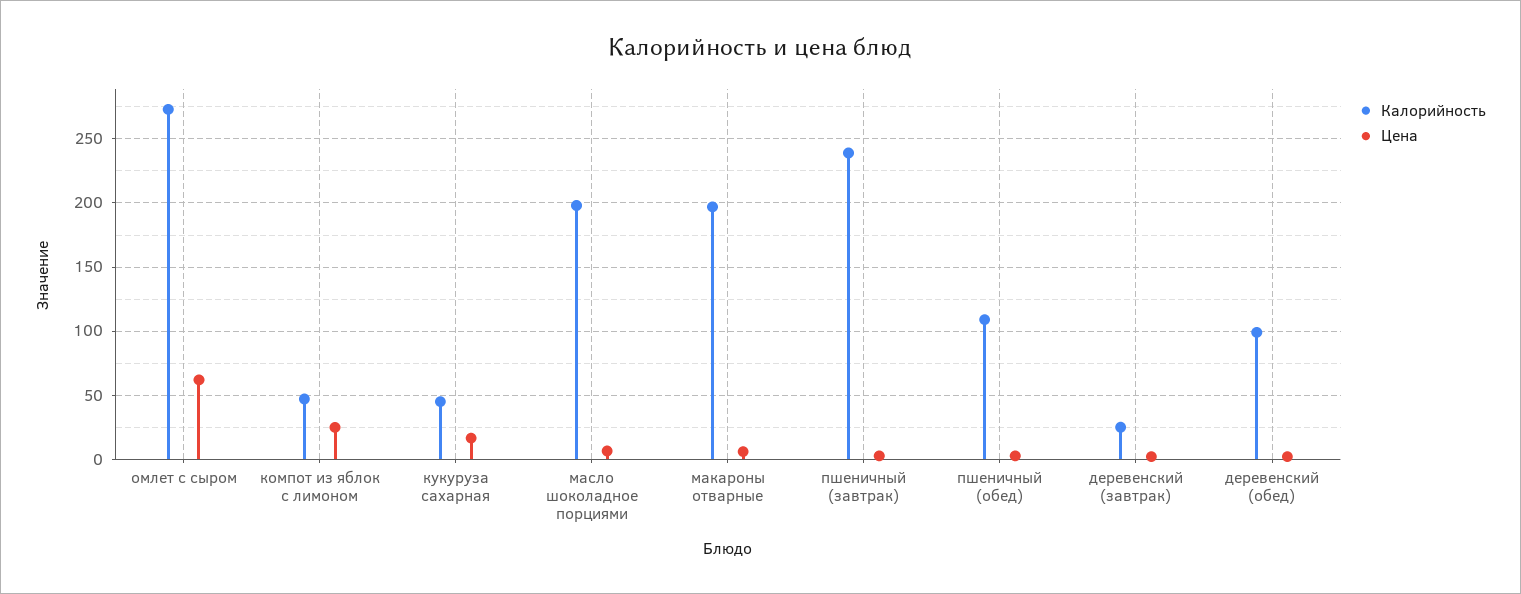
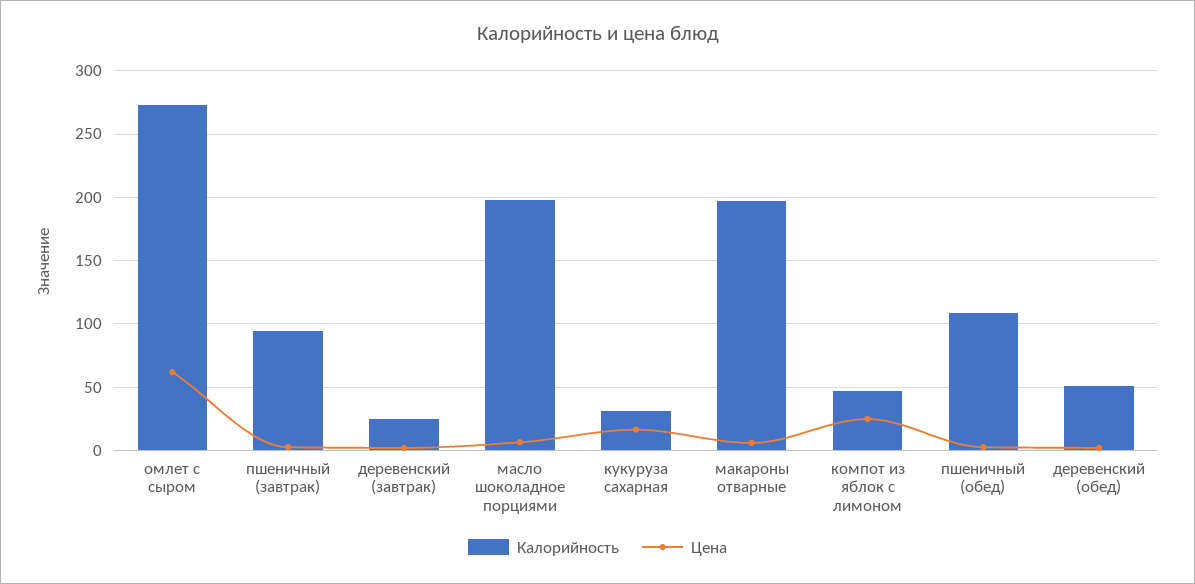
Калорийность, кукуруза сахарная: 45 -> 30
Калорийность, пшеничный (завтрак): 240 -> 95
Калорийность, деревенский (обед): 100 -> 50

